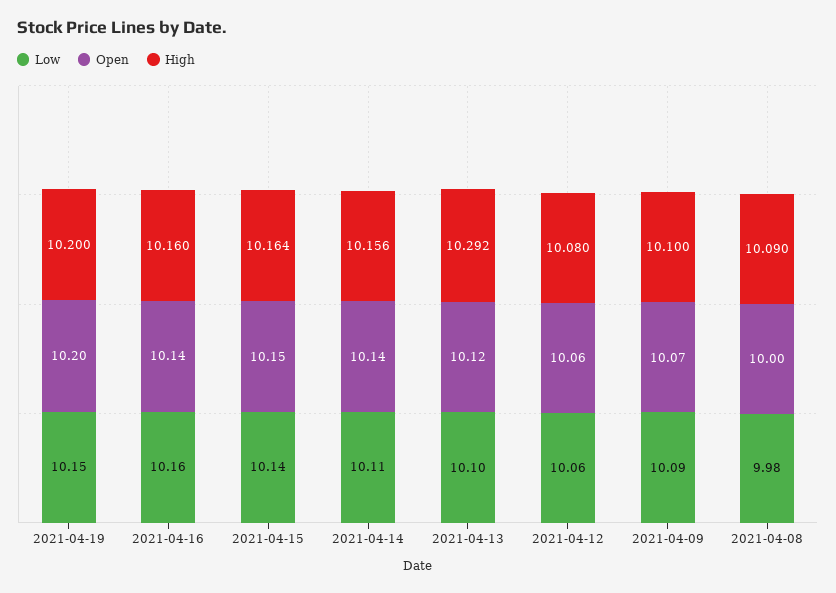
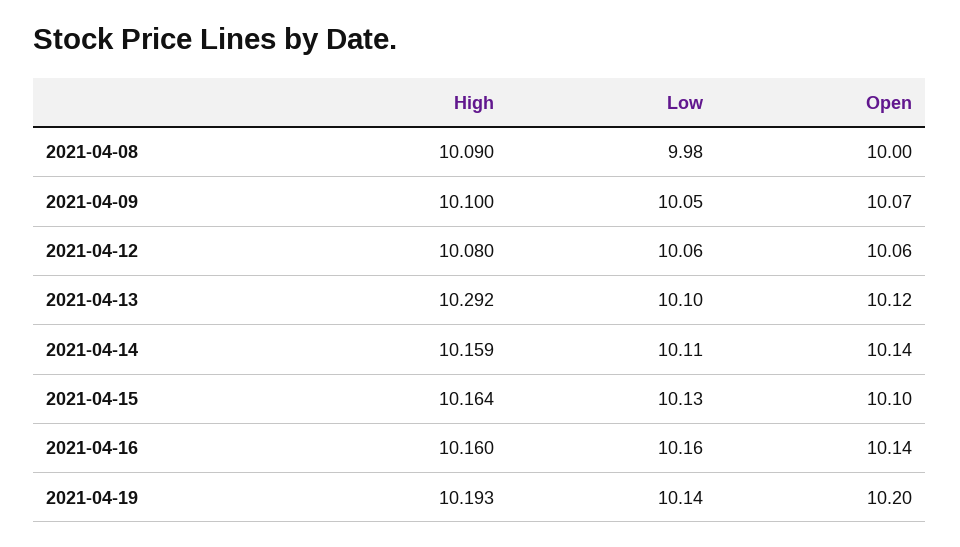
Low, 2021-04-19: 10.15 -> 10.14
High, 2021-04-19: 10.2 -> 10.193
Low, 2021-04-15: 10.14 -> 10.13
Open, 2021-04-15: 10.15 -> 10.1
High, 2021-04-14: 10.156 -> 10.159
Low, 2021-04-09: 10.09 -> 10.05

